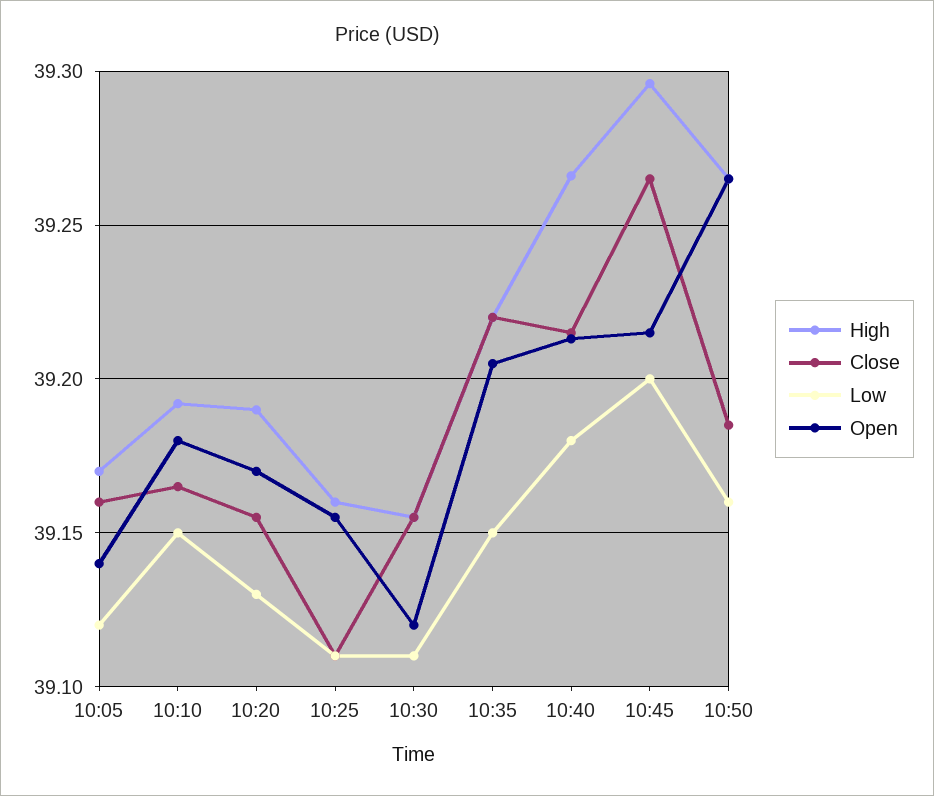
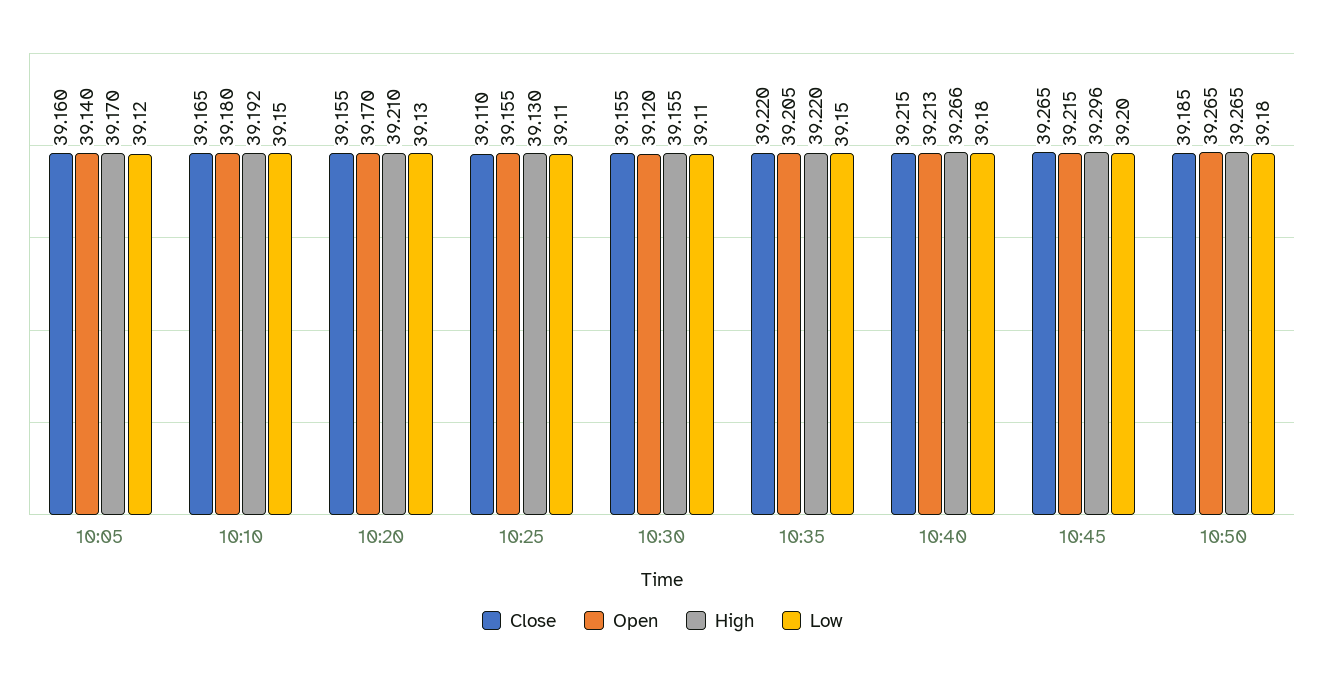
High, 10:20: 39.19 -> 39.21
High, 10:25: 39.16 -> 39.13
Low, 10:50: 39.16 -> 39.18

